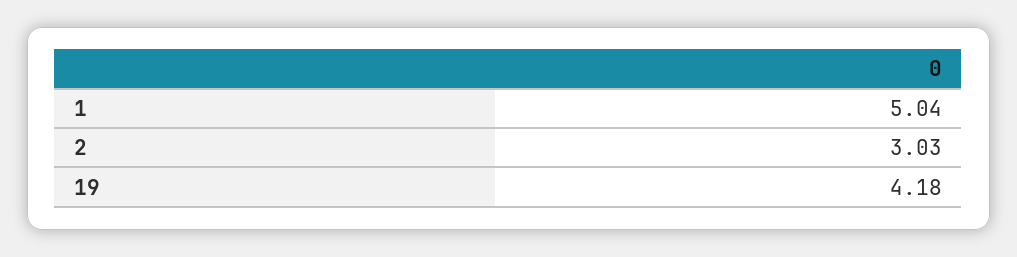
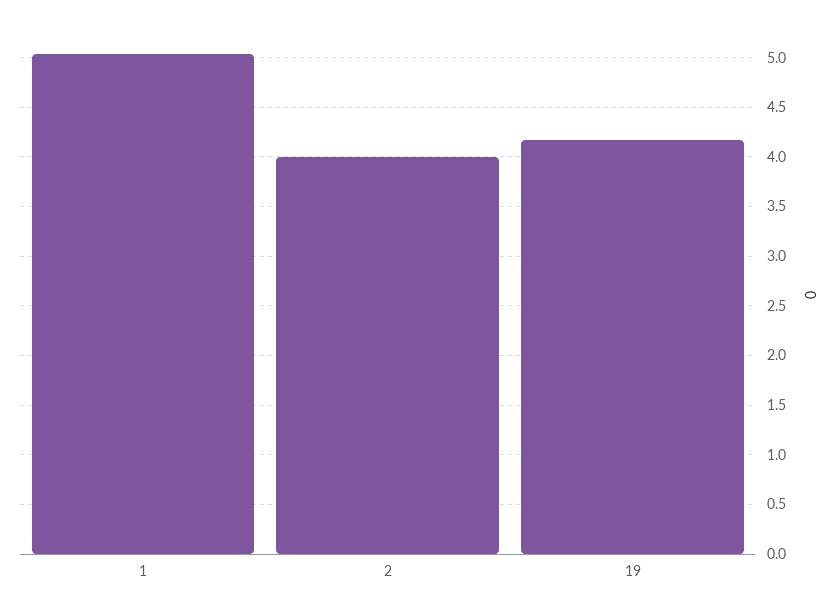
2: 3.03 -> 4

